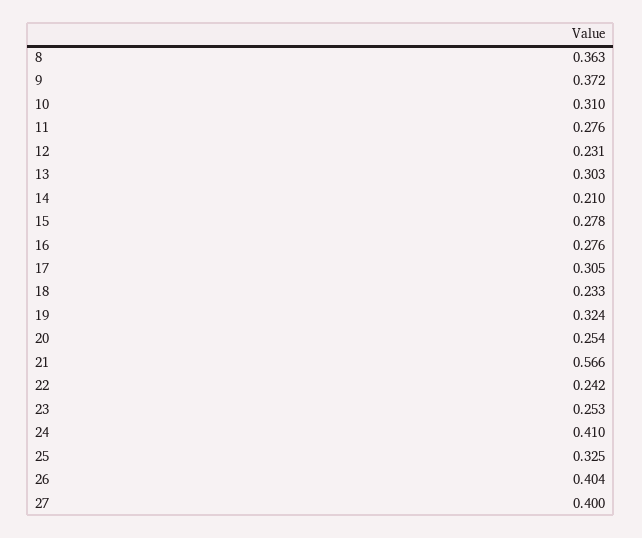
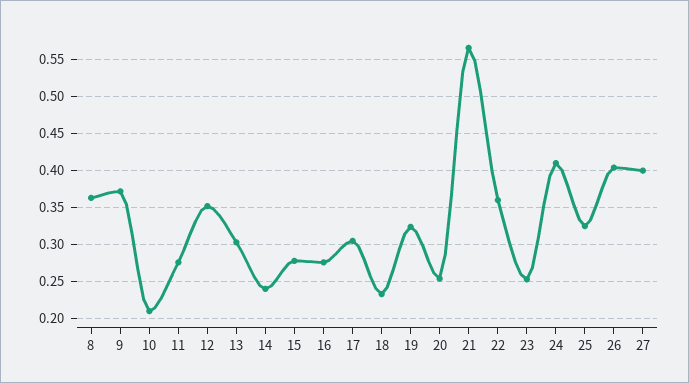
10: 0.31 -> 0.21
12: 0.231 -> 0.35
14: 0.21 -> 0.24
22: 0.242 -> 0.36

